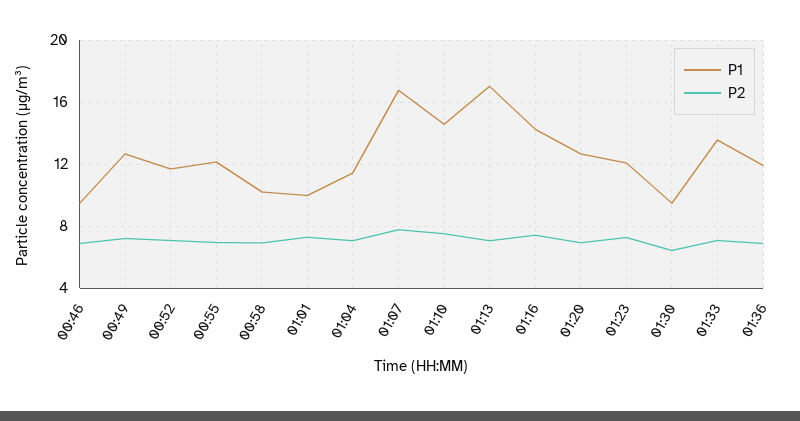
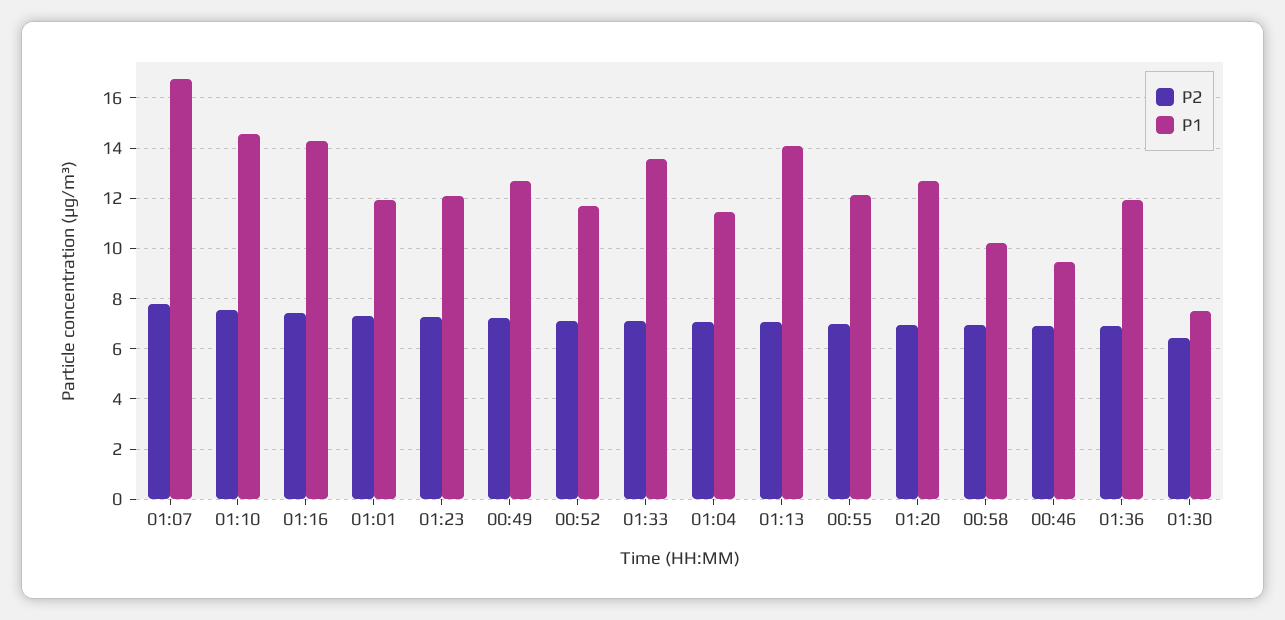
P1, 01:01: 10 -> 12
P1, 01:13: 17 -> 14
P1, 01:30: 9.5 -> 7.5

